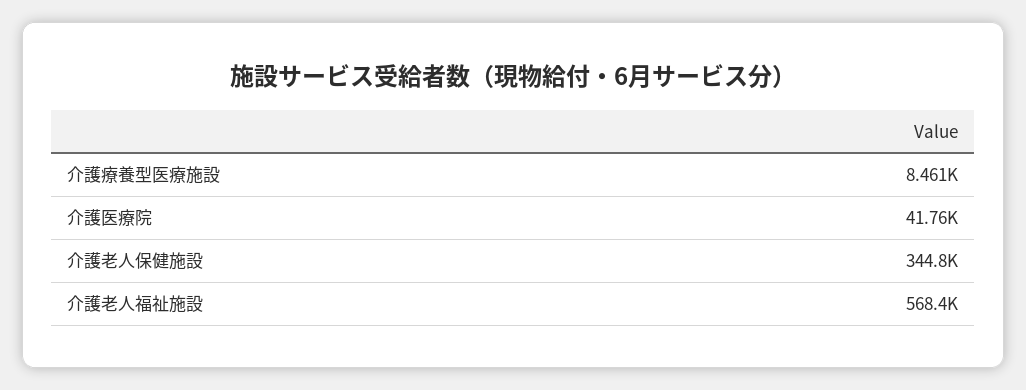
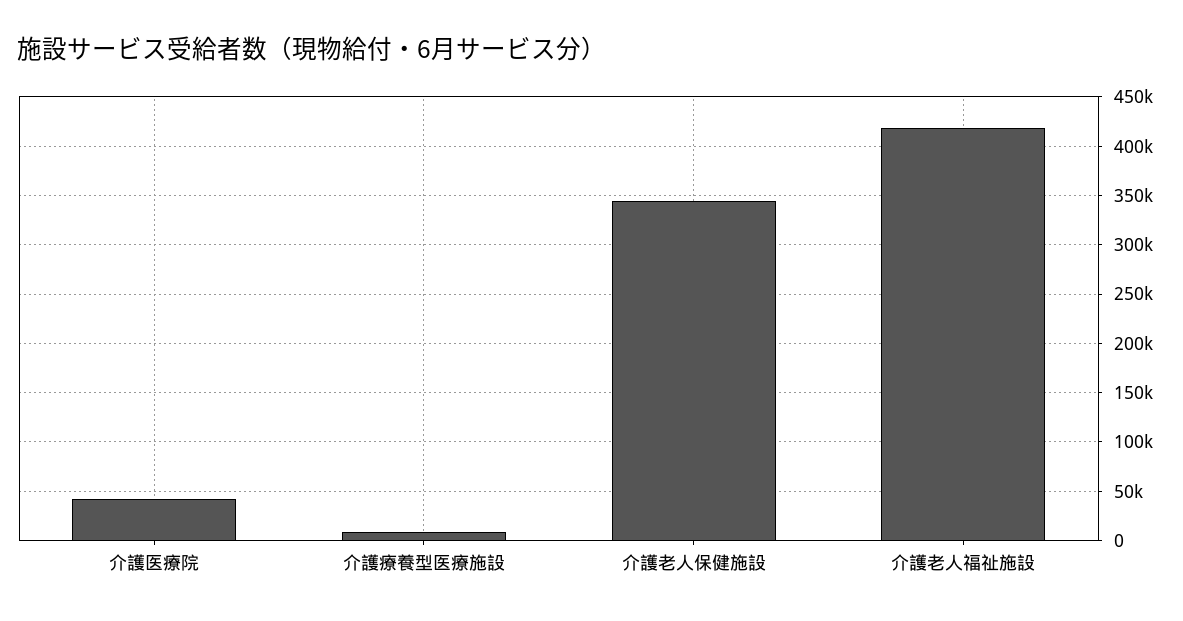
介護老人福祉施設: 568400 -> 420000

